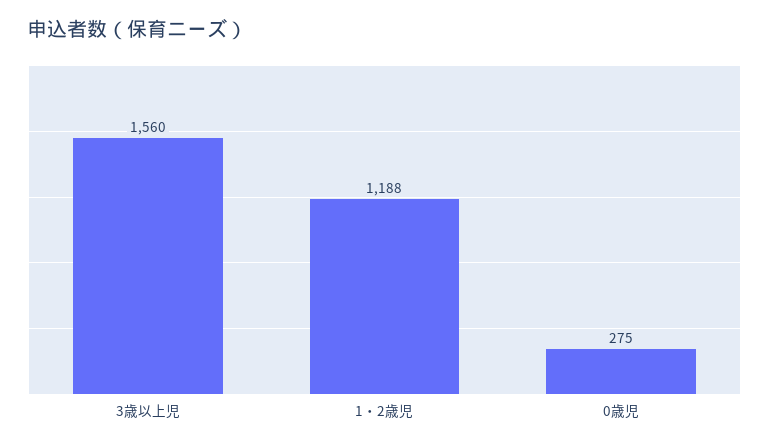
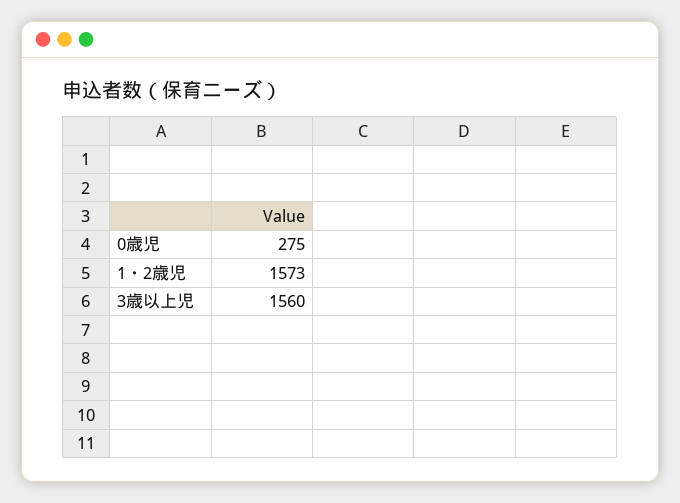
1・2歳児: 1188 -> 1573

